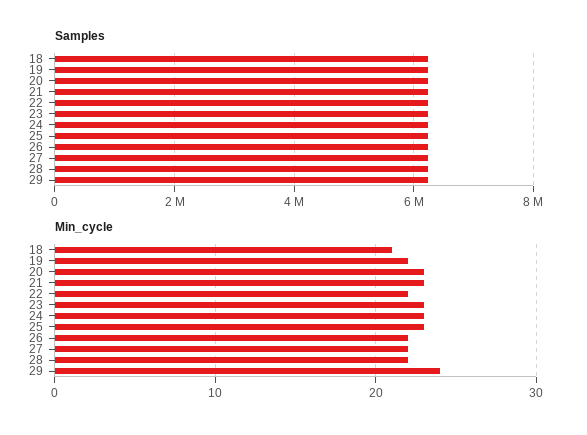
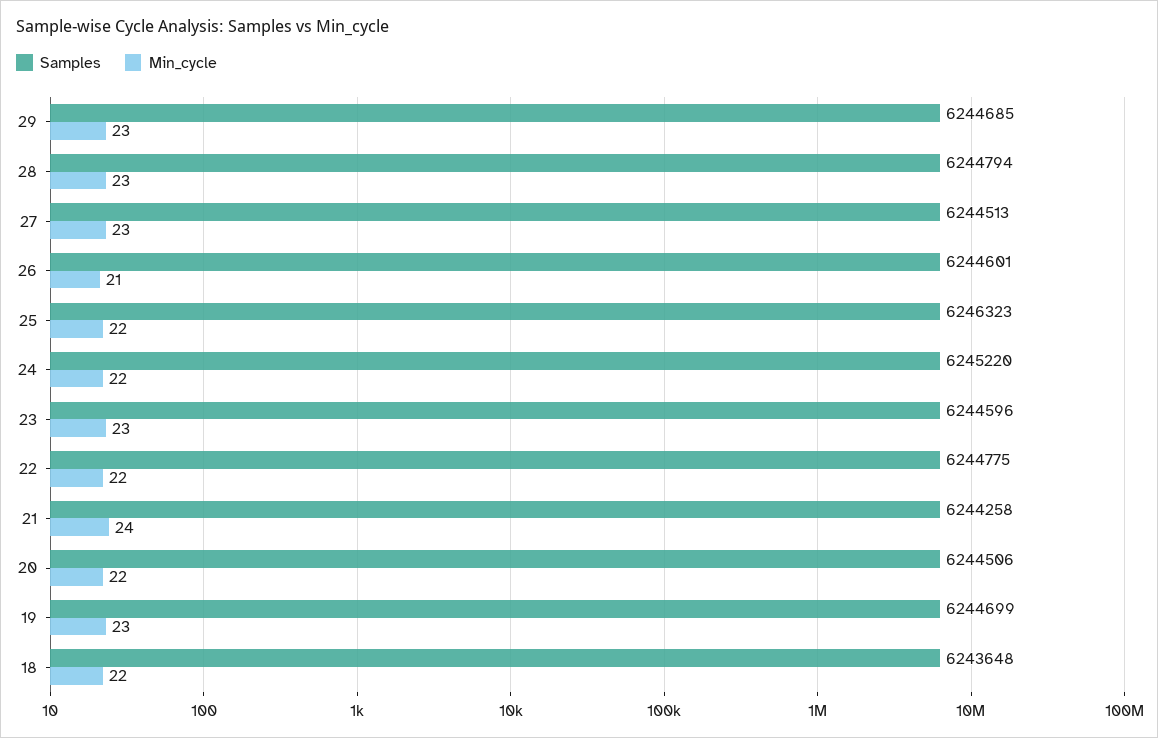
Min_cycle, 18: 21 -> 22
Min_cycle, 19: 22 -> 23
Min_cycle, 20: 23 -> 22
Min_cycle, 21: 23 -> 24
Min_cycle, 24: 23 -> 22
Min_cycle, 25: 23 -> 22
Min_cycle, 26: 22 -> 21
Min_cycle, 27: 22 -> 23
Min_cycle, 28: 22 -> 23
Min_cycle, 29: 24 -> 23

